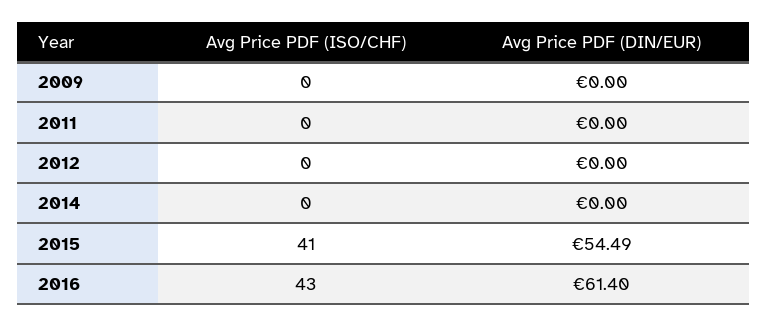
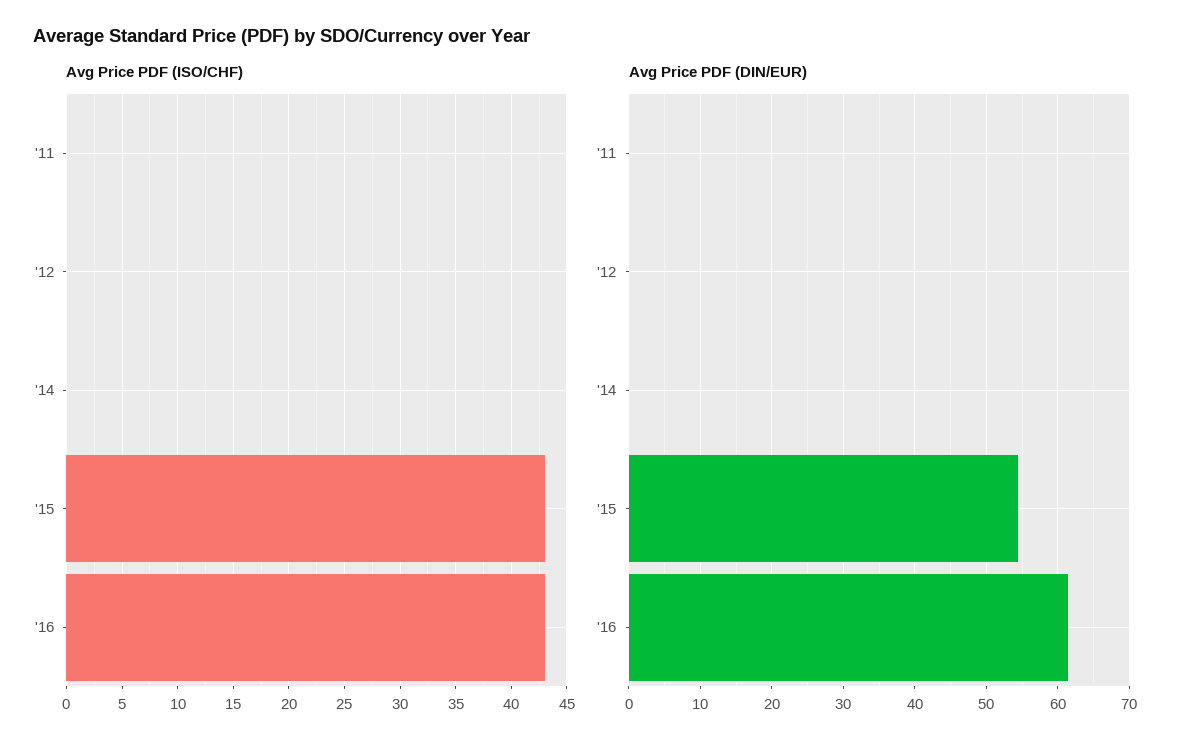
Avg Price PDF (ISO/CHF), 2009: 0 -> none
Avg Price PDF (DIN/EUR), 2009: 0 -> none
Avg Price PDF (ISO/CHF), 2015: 41 -> 43

